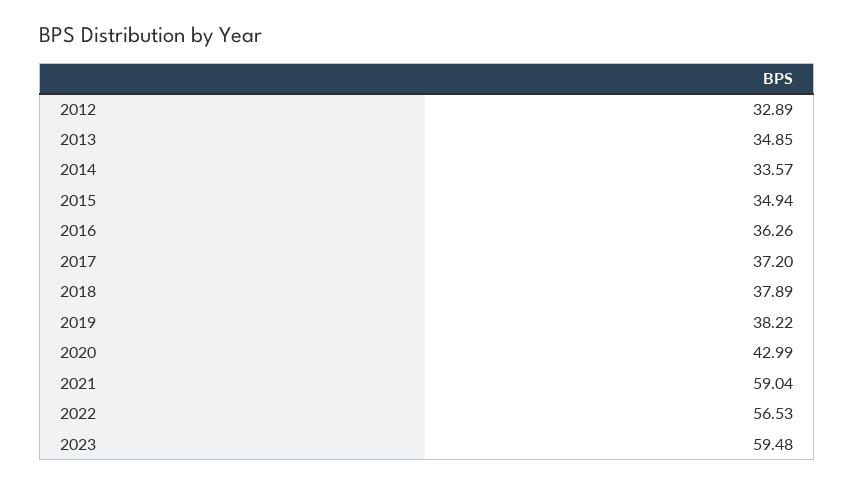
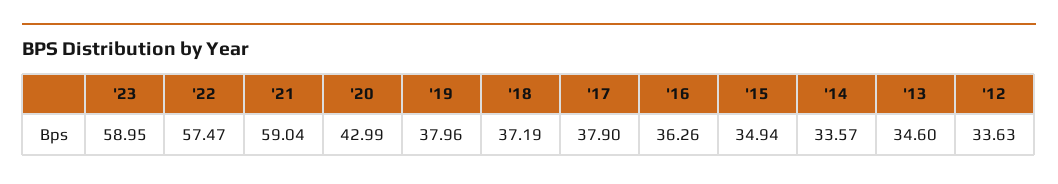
2012: 32.89 -> 33.63
2013: 34.85 -> 34.6
2017: 37.2 -> 37.9
2018: 37.89 -> 37.19
2019: 38.22 -> 37.96
2022: 56.53 -> 57.47
2023: 59.48 -> 58.95

